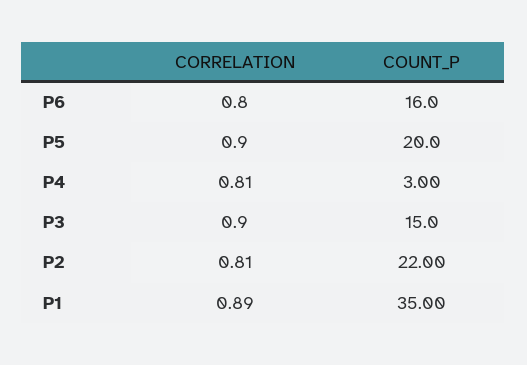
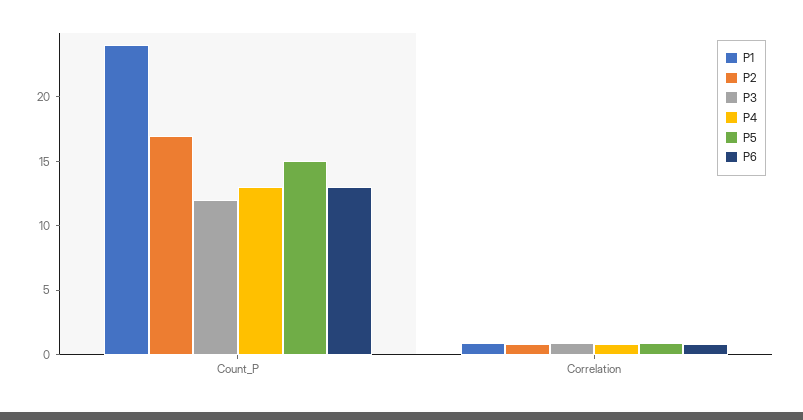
P6, COUNT_P: 16 -> 13
P5, COUNT_P: 20 -> 15
P4, COUNT_P: 3 -> 13
P3, COUNT_P: 15 -> 12
P2, COUNT_P: 22 -> 17
P1, COUNT_P: 35 -> 24

